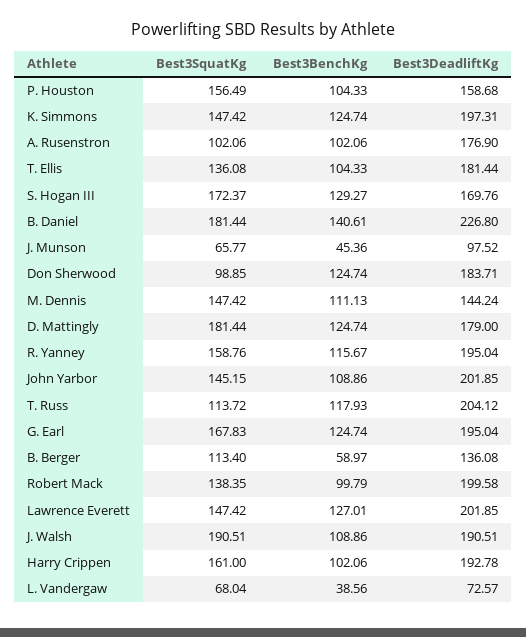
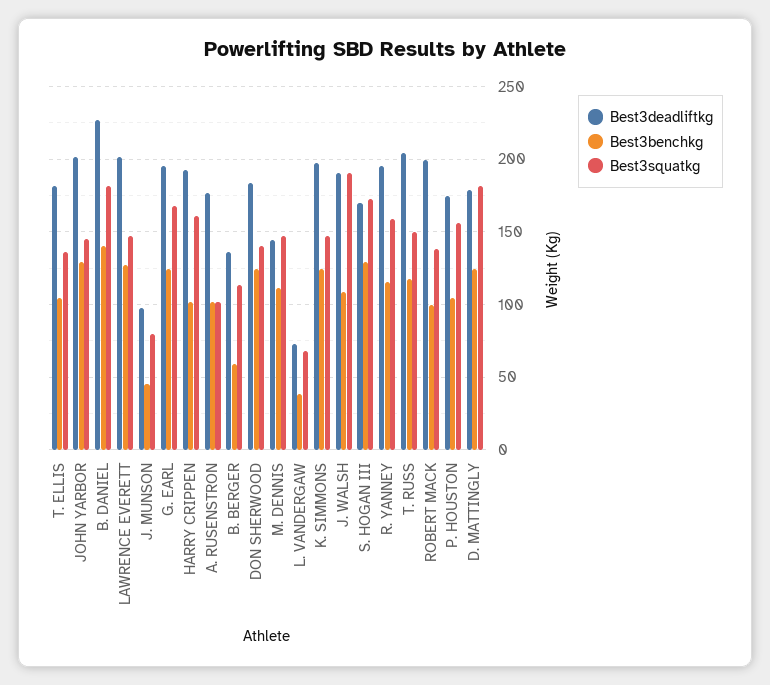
Best3DeadliftKg, P. Houston: 158.68 -> 175
Best3SquatKg, J. Munson: 65.77 -> 80
Best3SquatKg, Don Sherwood: 98.85 -> 140
Best3BenchKg, John Yarbor: 108.86 -> 130
Best3SquatKg, T. Russ: 113.72 -> 150

